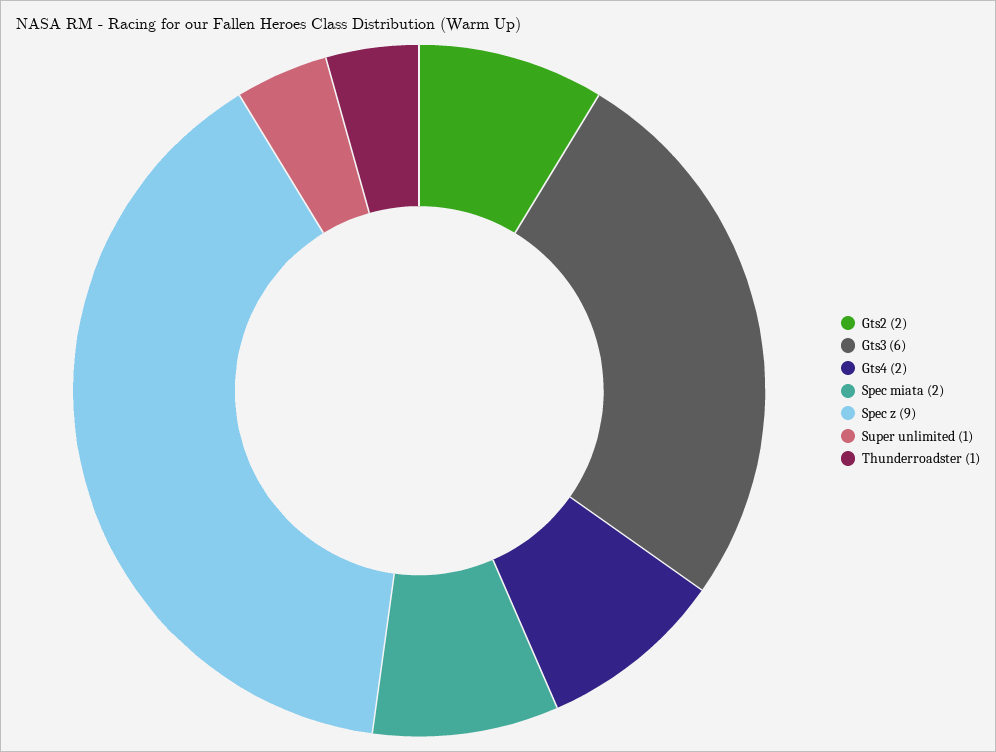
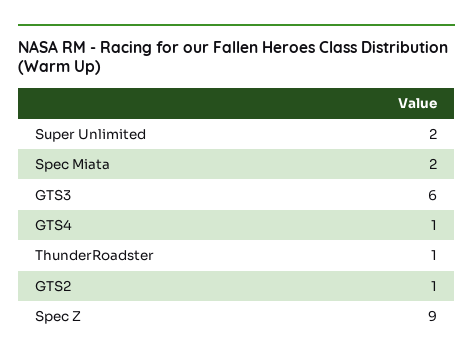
Gts2: 2 -> 1
Gts4: 2 -> 1
Super unlimited: 1 -> 2

